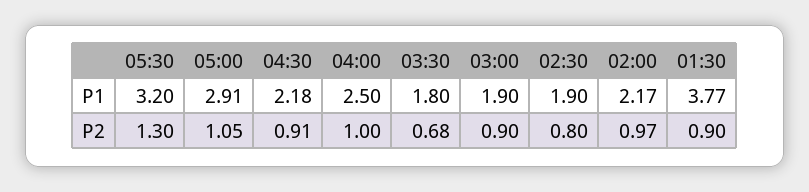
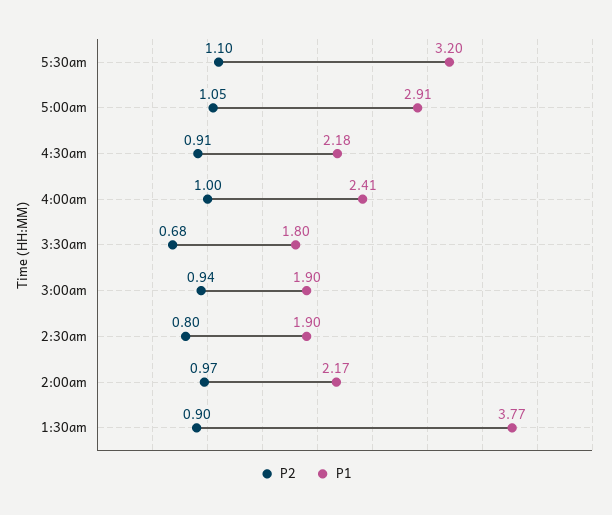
P1, 04:00: 2.5 -> 2.41
P2, 05:30: 1.3 -> 1.1
P2, 03:00: 0.9 -> 0.94

